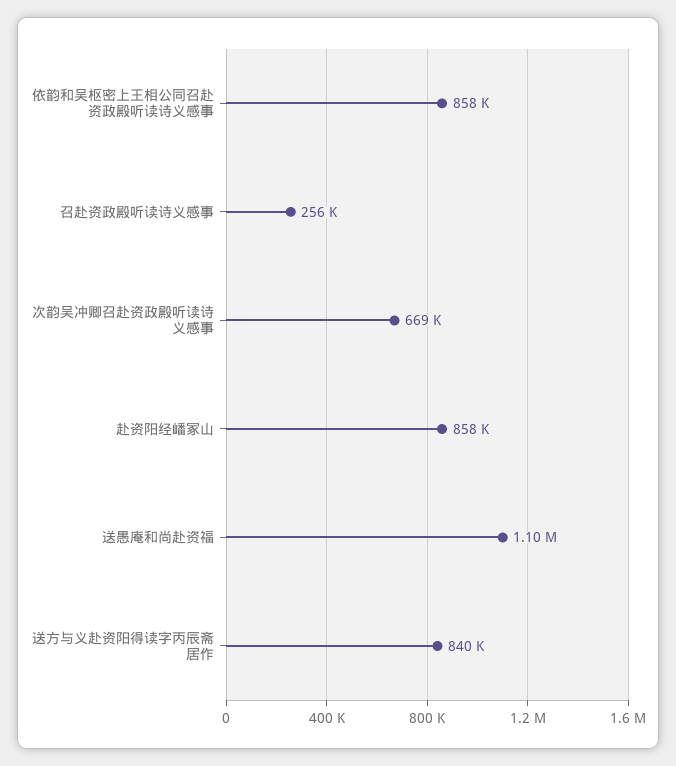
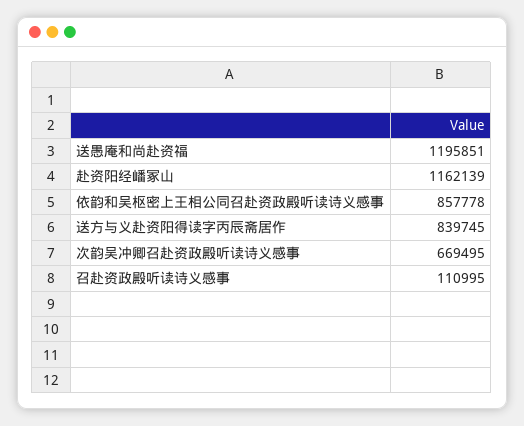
召赴资政殿听读诗义感事: 256000 -> 110995
赴资阳经嶓冢山: 858000 -> 1162139
送愚庵和尚赴资福: 1100000 -> 1195851

